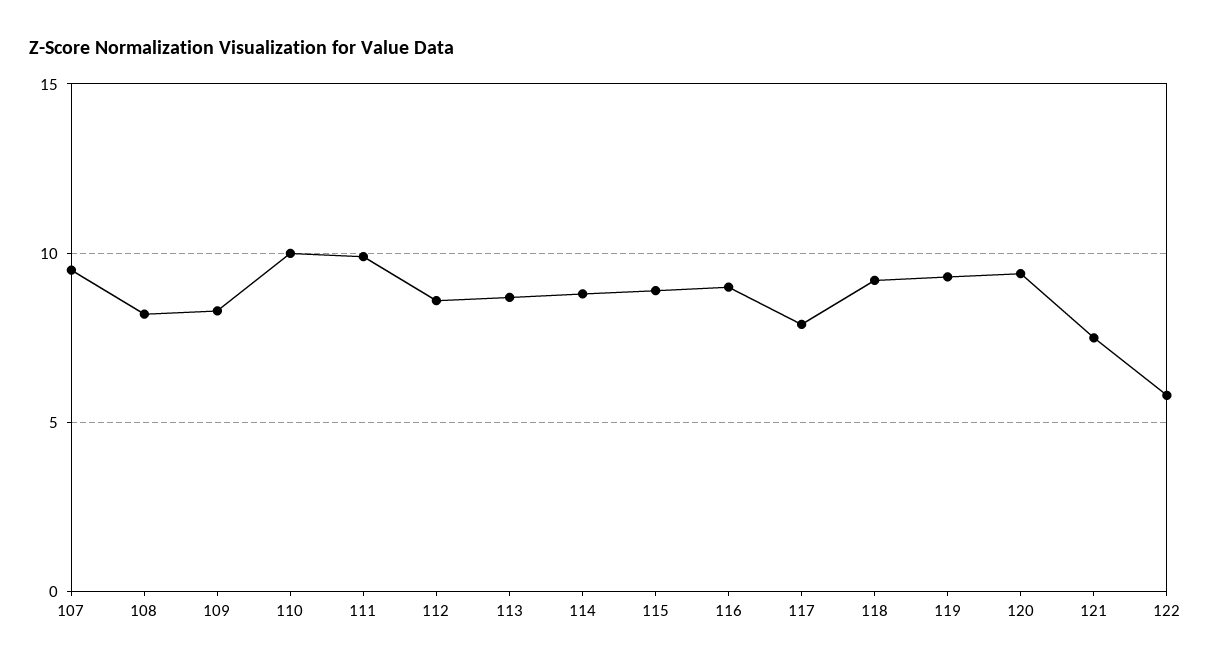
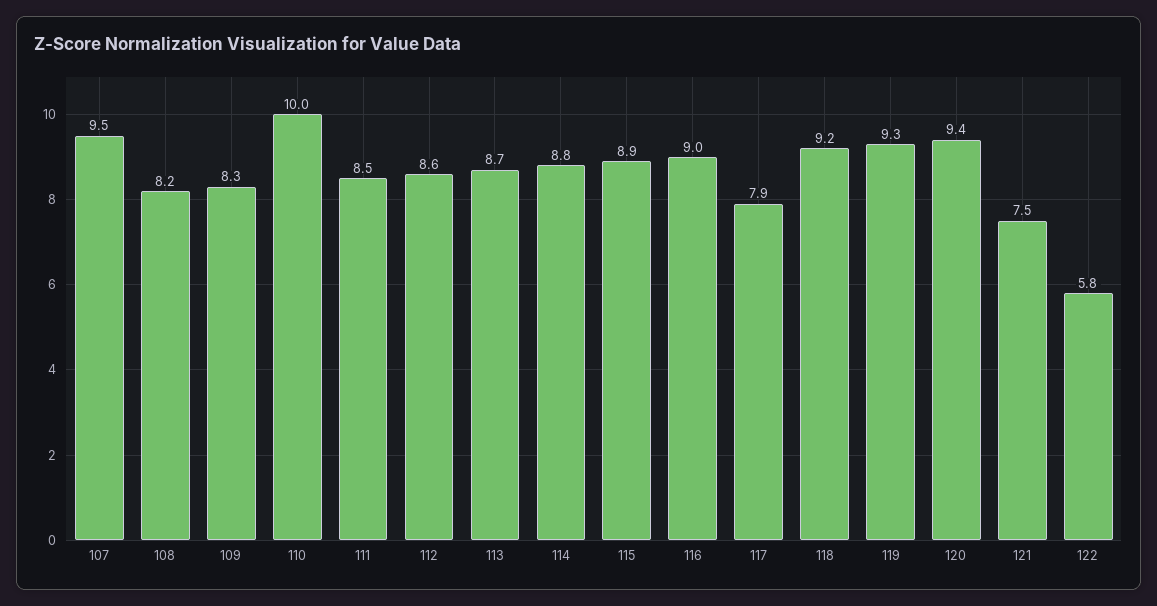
111: 10 -> 8.5

